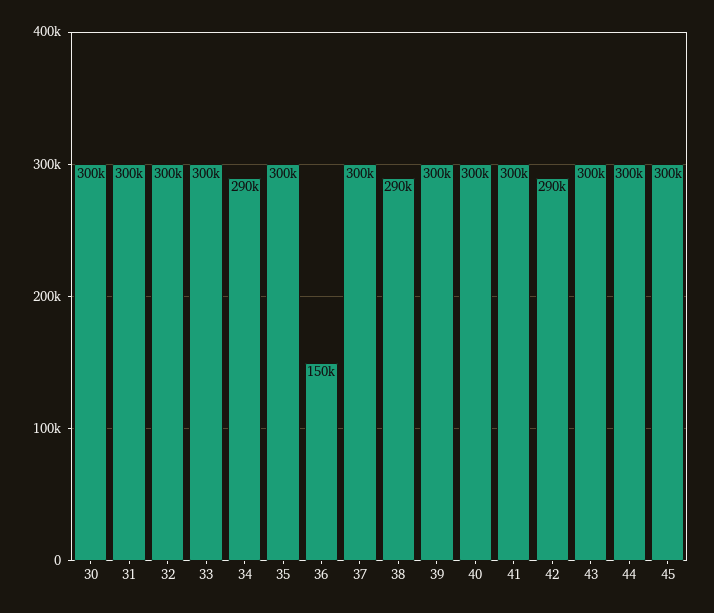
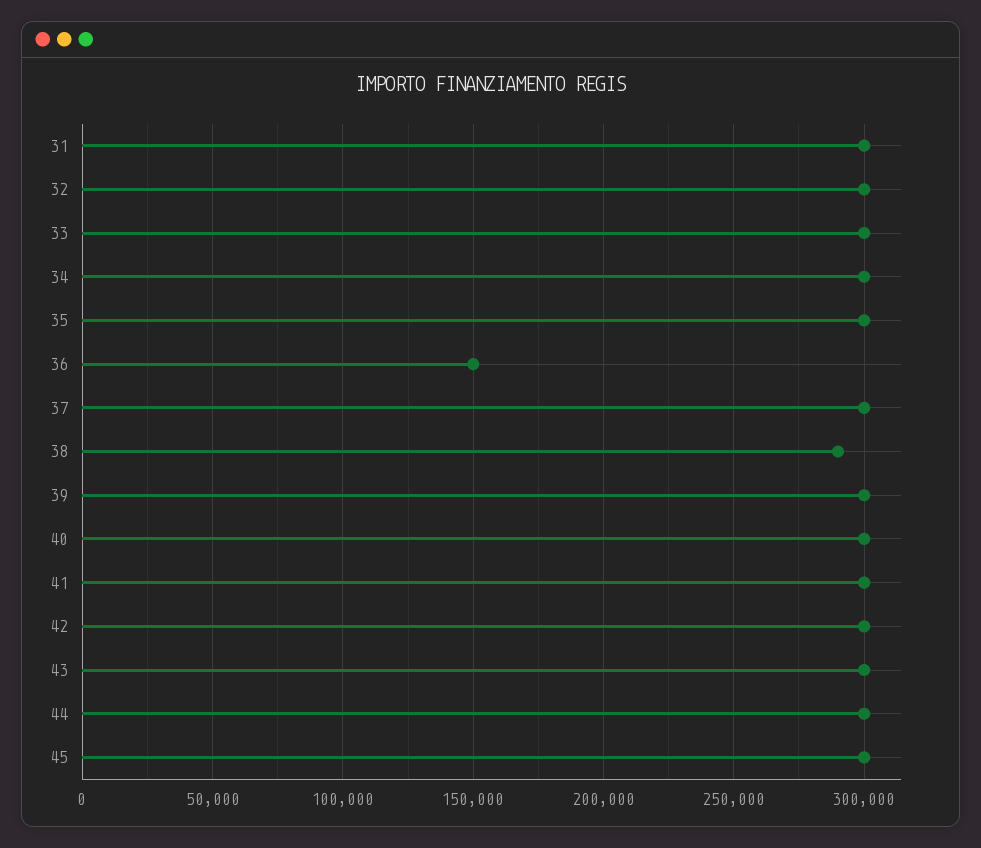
30: 300000 -> none
34: 290000 -> 300000
42: 290000 -> 300000

